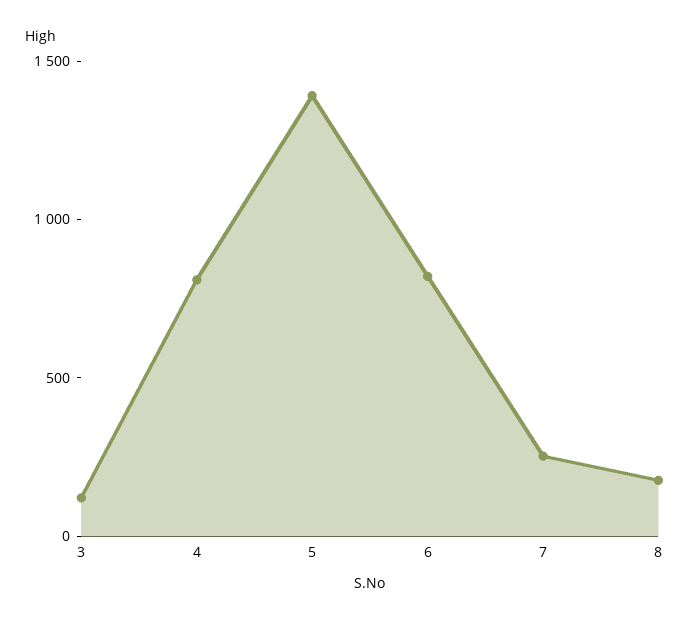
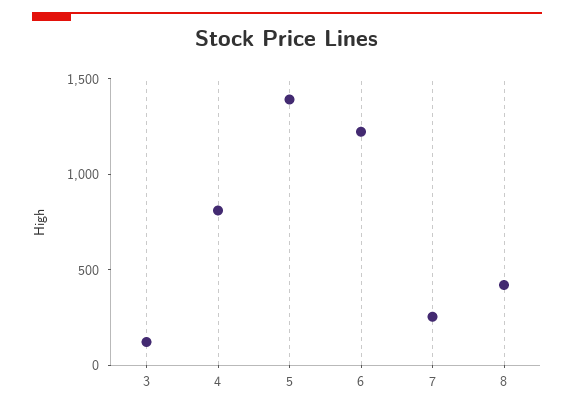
6: 800 -> 1200
8: 200 -> 400

